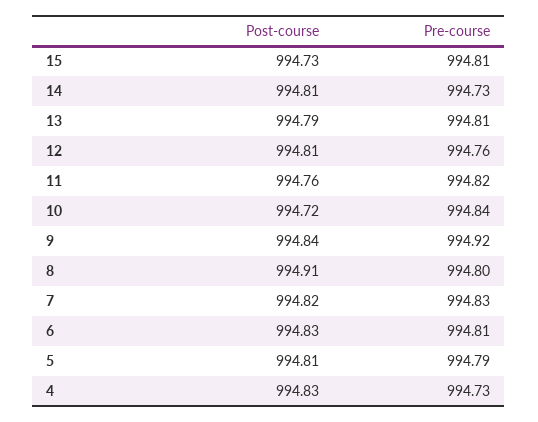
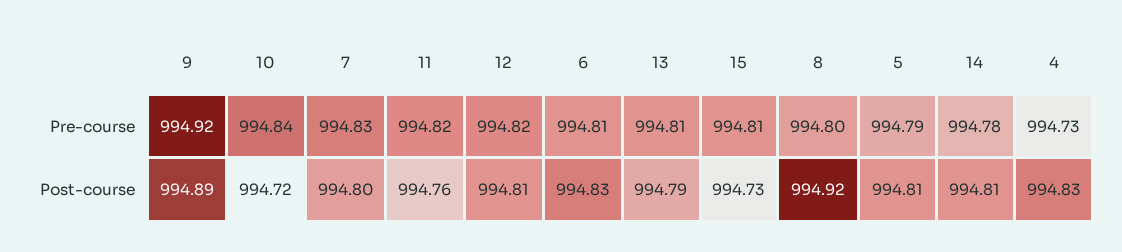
Pre-course, 14: 994.73 -> 994.78
Pre-course, 12: 994.76 -> 994.82
Post-course, 9: 994.84 -> 994.89
Post-course, 8: 994.91 -> 994.92
Post-course, 7: 994.82 -> 994.8

